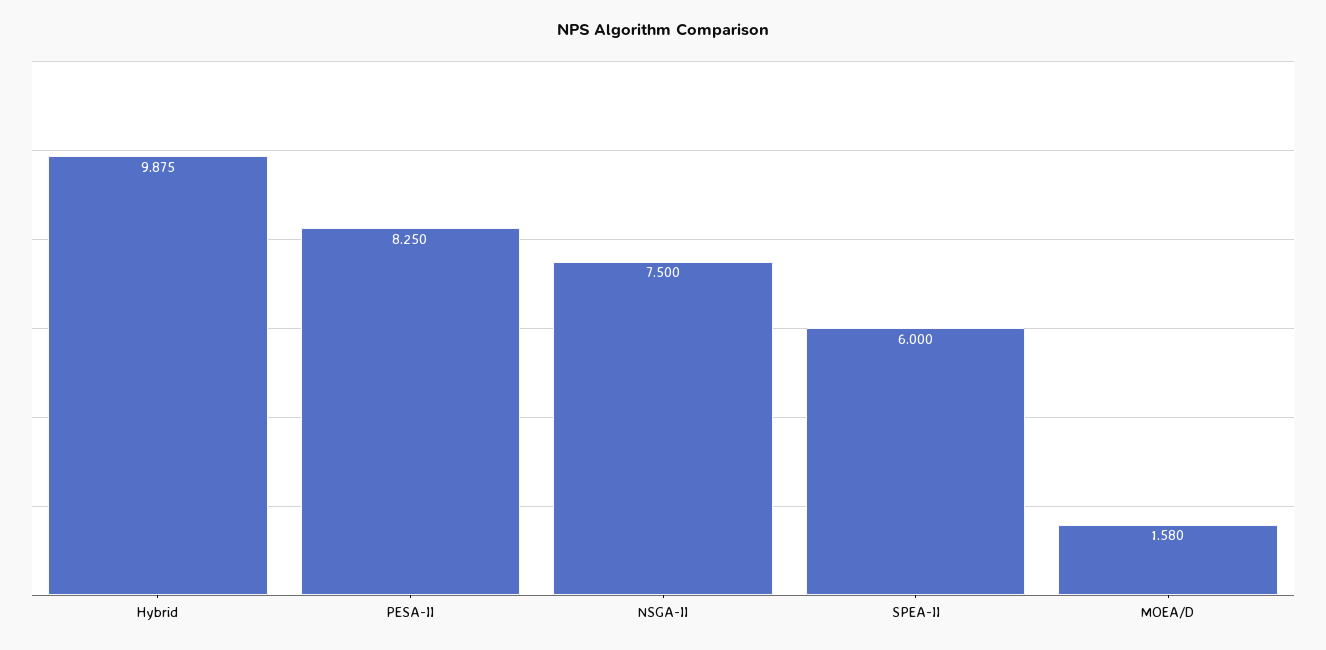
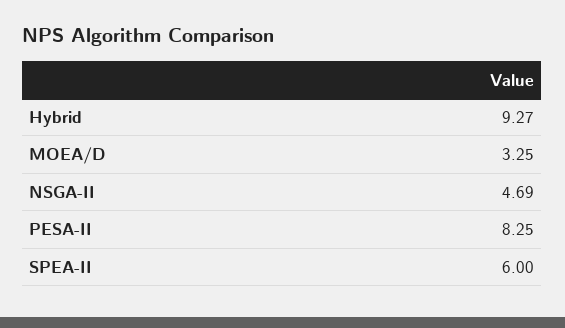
Hybrid: 9.875 -> 9.27
NSGA-II: 7.5 -> 4.69
MOEA/D: 1.58 -> 3.25

